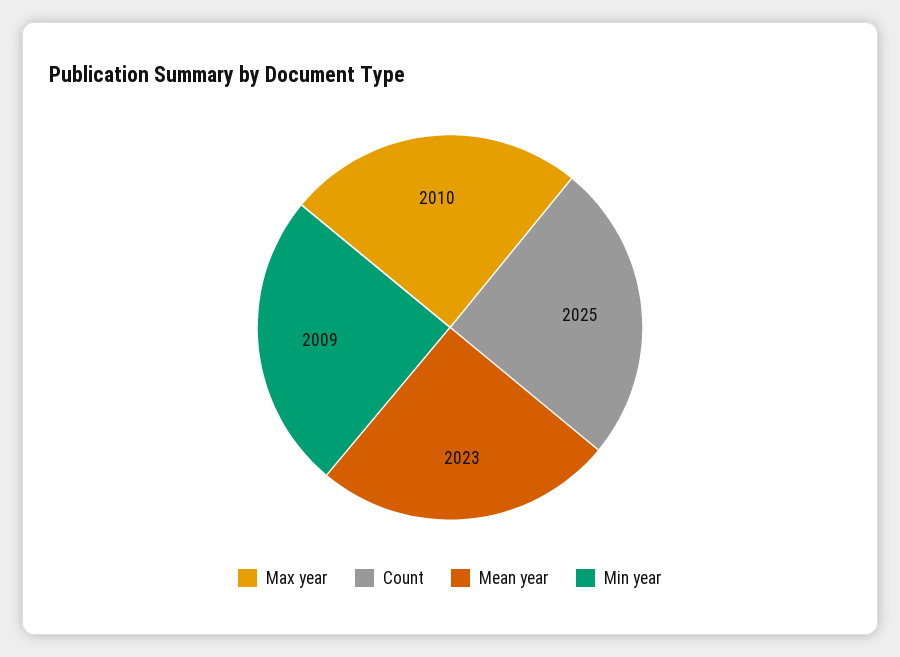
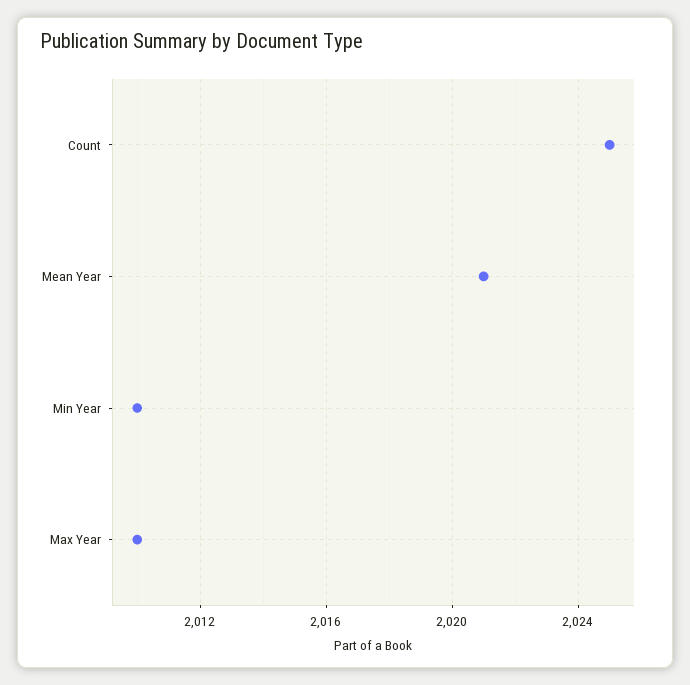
Mean year: 2023 -> 2021
Min year: 2009 -> 2010

